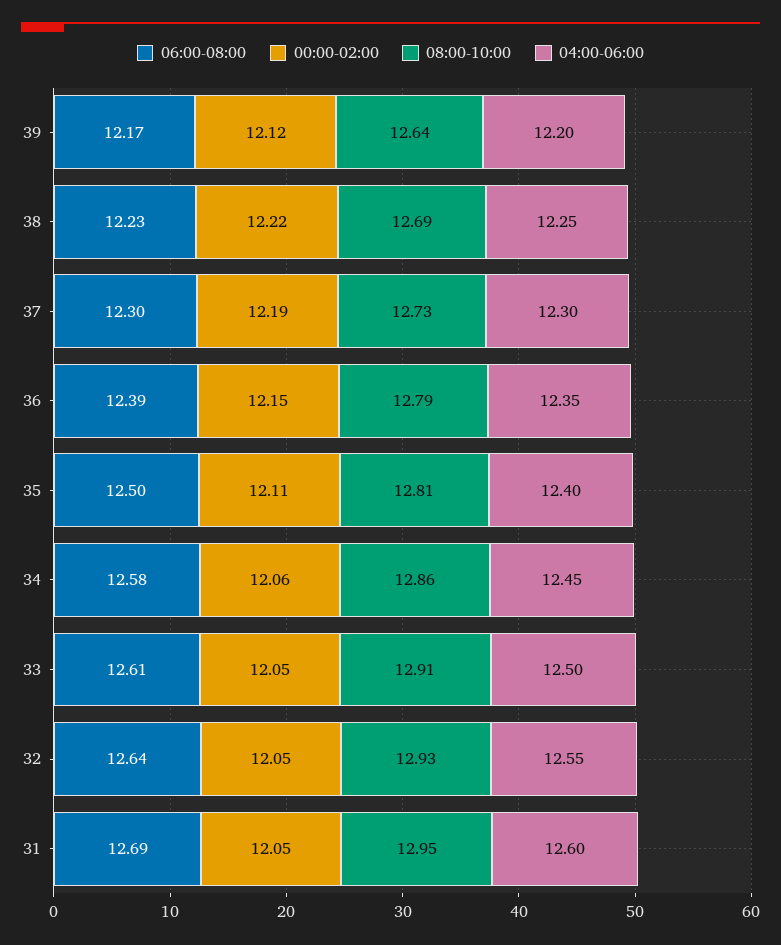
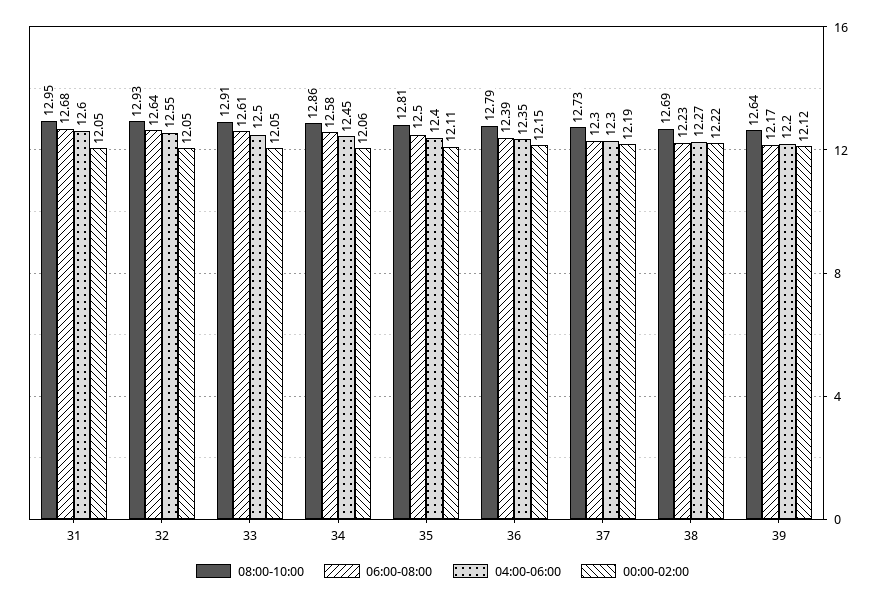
04:00-06:00, 38: 12.25 -> 12.27
06:00-08:00, 31: 12.69 -> 12.68

